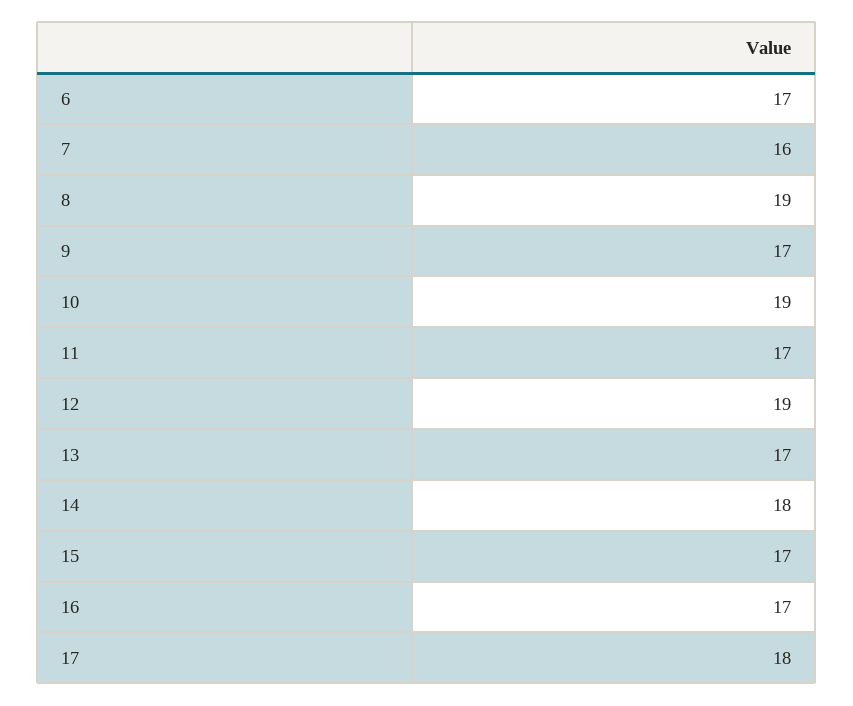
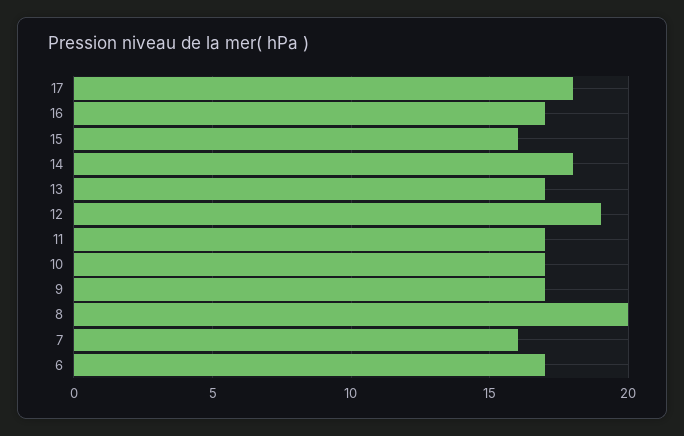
8: 19 -> 20
10: 19 -> 17
15: 17 -> 16

